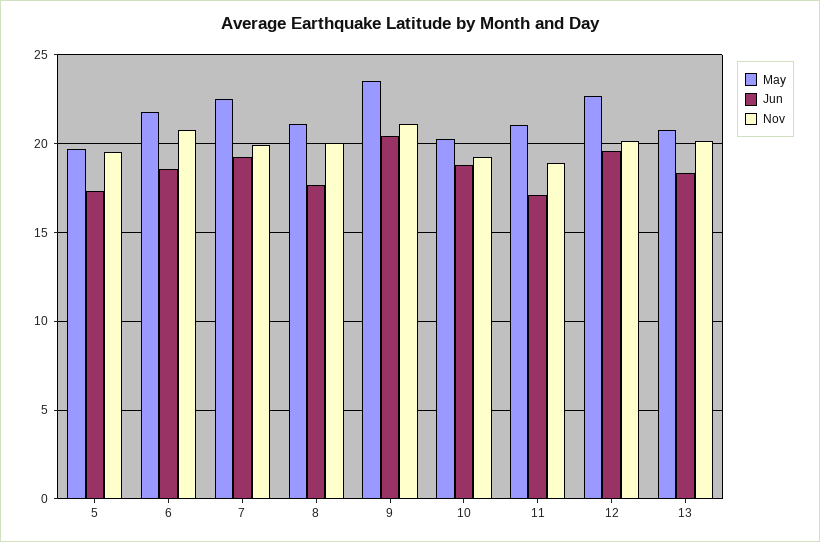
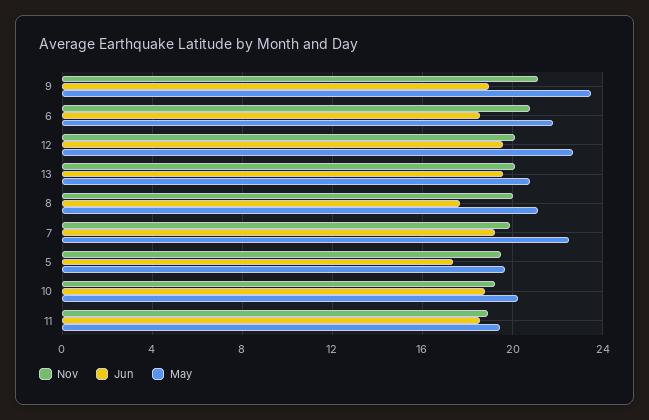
Jun, 9: 20.5 -> 19
May, 11: 21 -> 19.5
Jun, 11: 17 -> 18.5
Jun, 13: 18.5 -> 19.5

